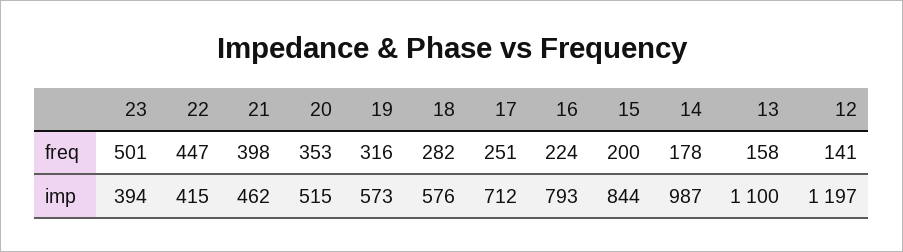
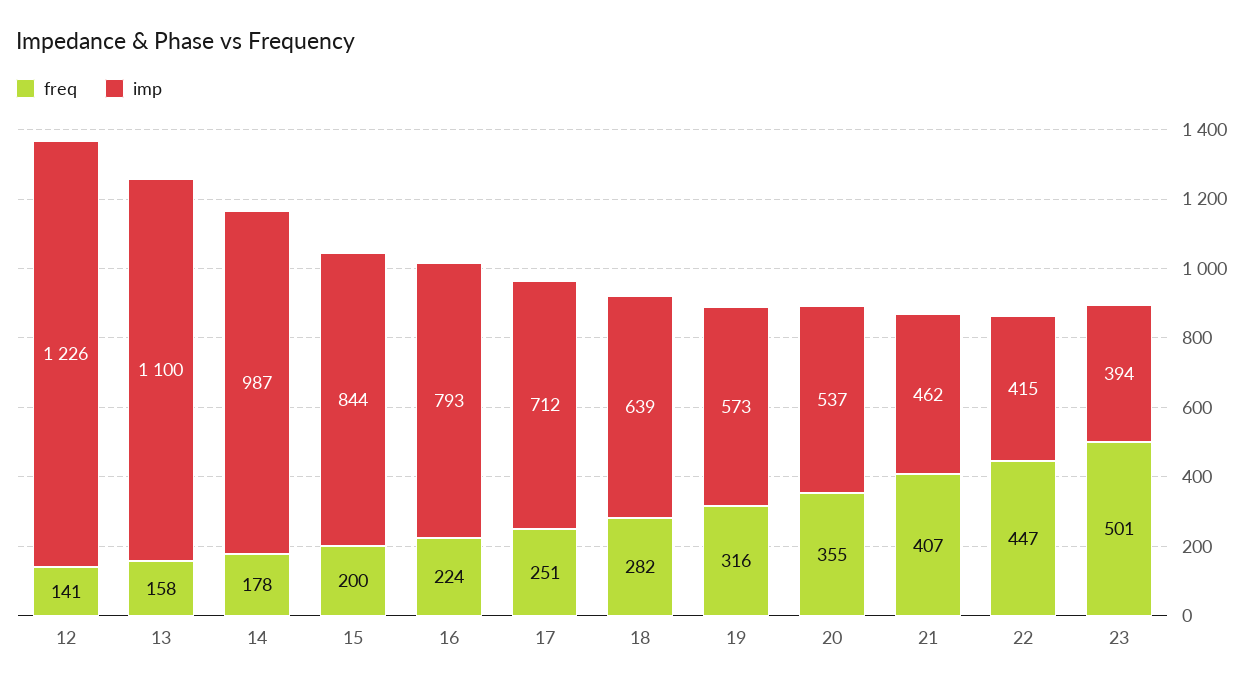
freq, 21: 398 -> 407
freq, 20: 353 -> 355
imp, 20: 515 -> 537
imp, 18: 576 -> 639
imp, 12: 1197 -> 1226

